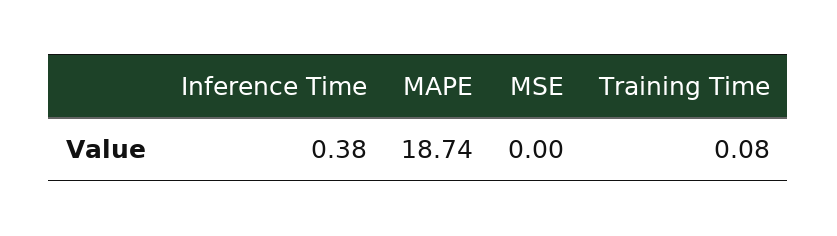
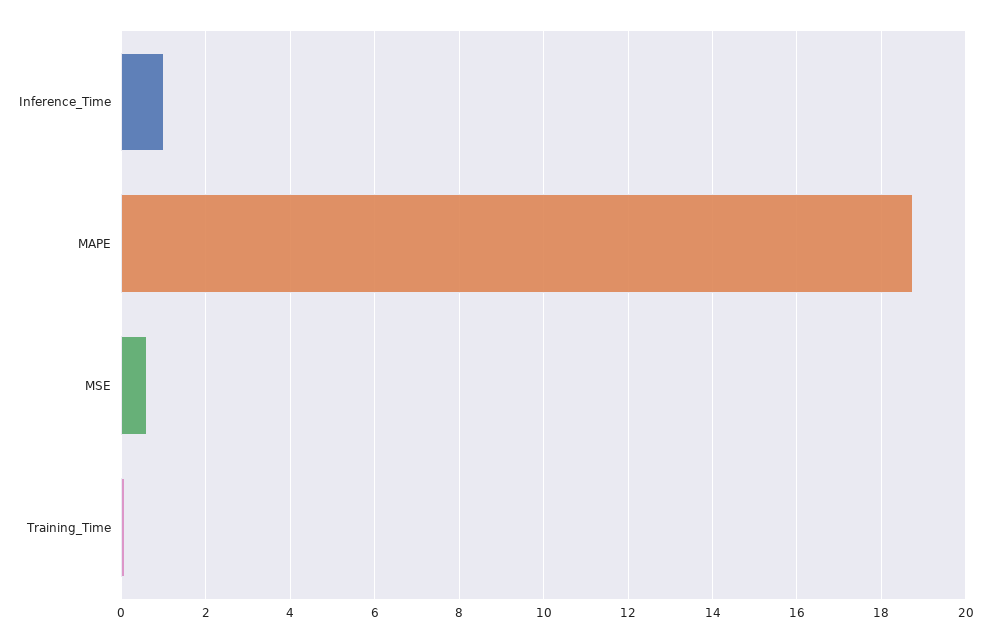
Inference Time: 0.38 -> 1
MSE: 0 -> 0.6

